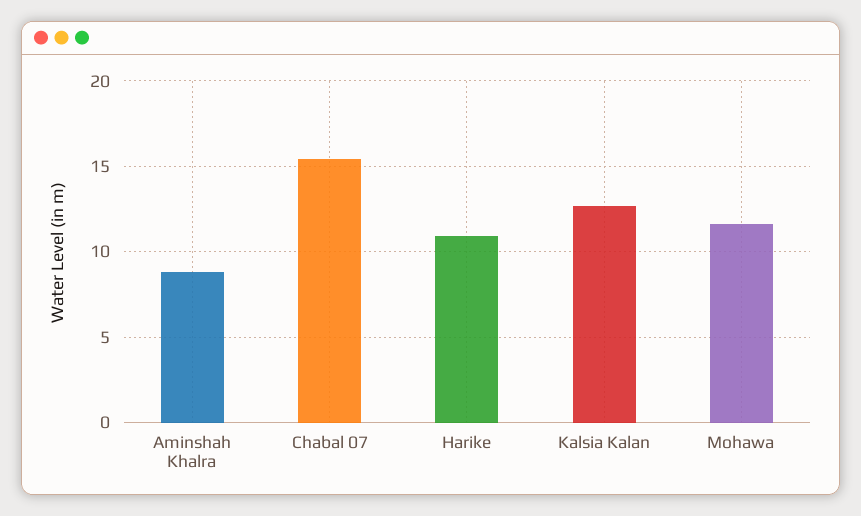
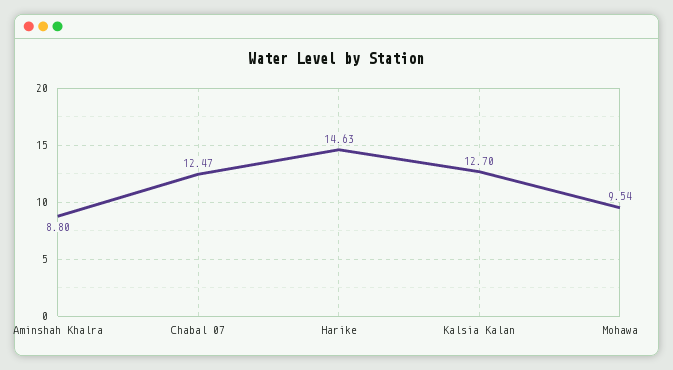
Chabal 07: 15.5 -> 12.47
Harike: 11 -> 14.63
Mohawa: 11.5 -> 9.54

